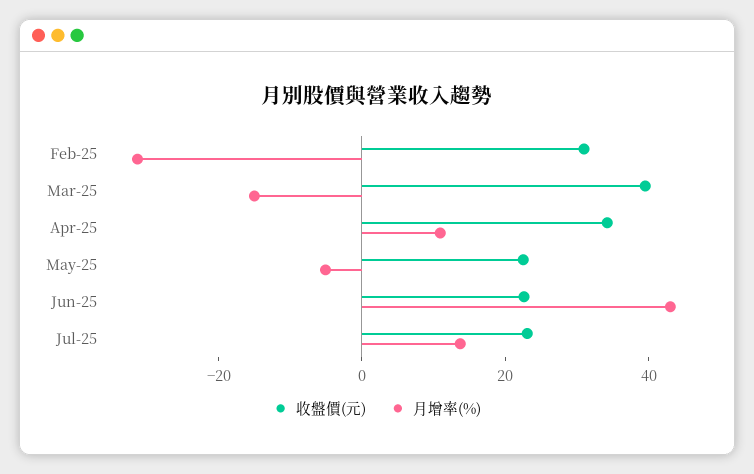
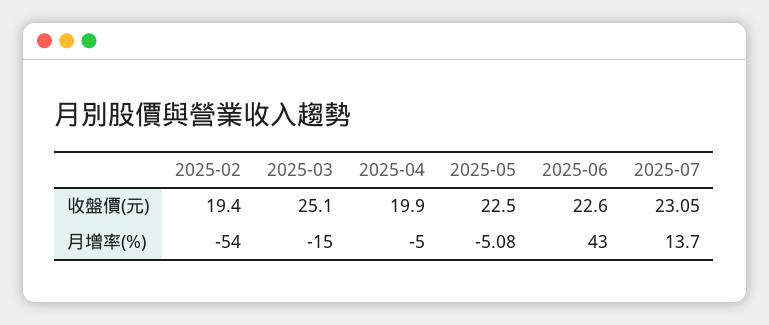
收盤價(元), Feb-25: 30 -> 19.4
月增率(%), Feb-25: -30 -> -54
收盤價(元), Mar-25: 40 -> 25.1
收盤價(元), Apr-25: 35 -> 19.9
月增率(%), Apr-25: 10 -> -5

